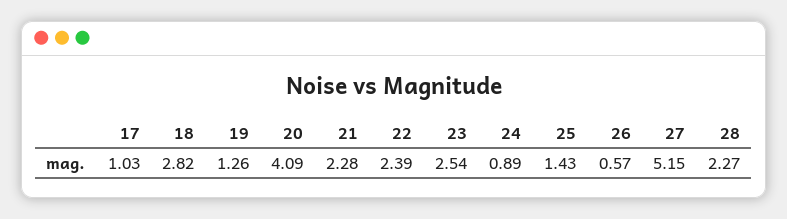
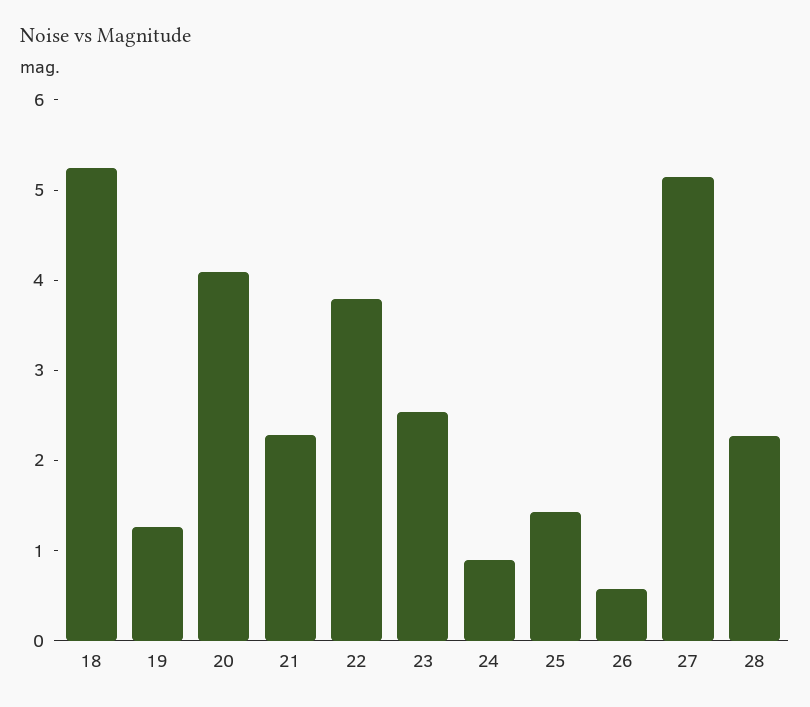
17: 1.03 -> none
18: 2.82 -> 5.2
22: 2.39 -> 3.8

